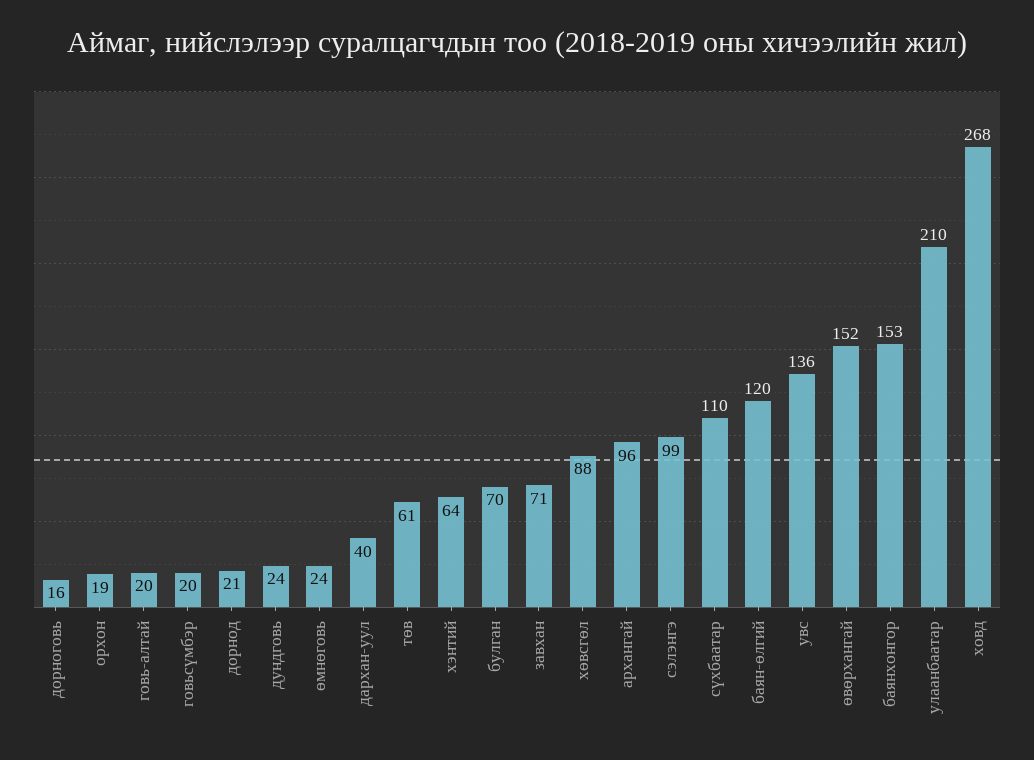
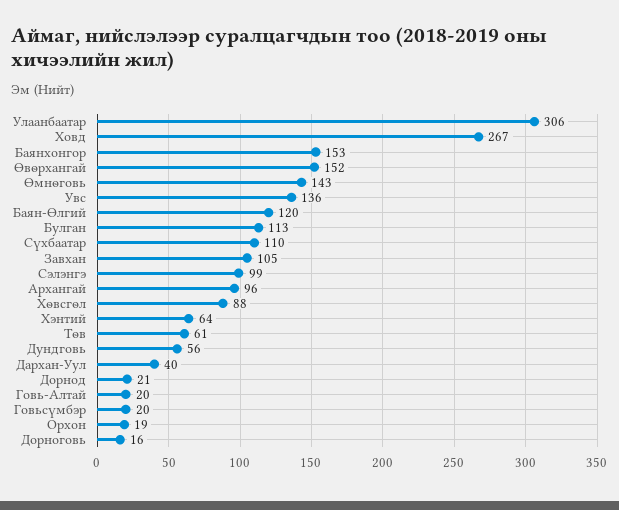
дундговь: 24 -> 56
өмнөговь: 24 -> 143
булган: 70 -> 113
завхан: 71 -> 105
улаанбаатар: 210 -> 306
ховд: 268 -> 267

